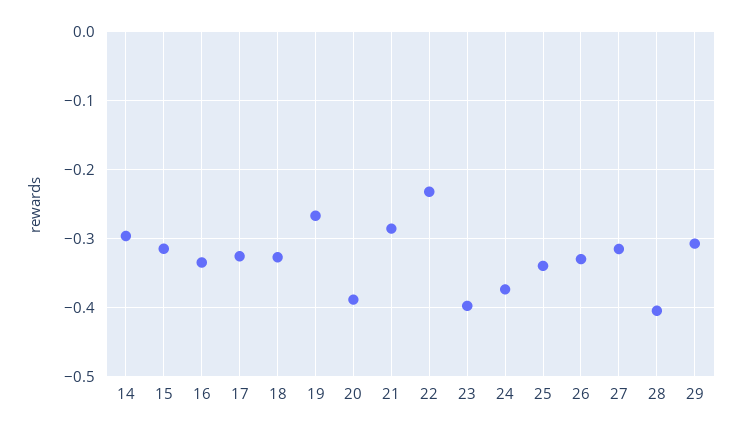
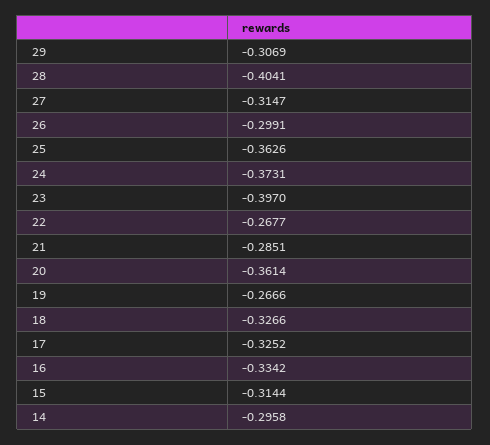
20: -0.39 -> -0.3614
22: -0.23 -> -0.2677
25: -0.34 -> -0.3626
26: -0.33 -> -0.2991

